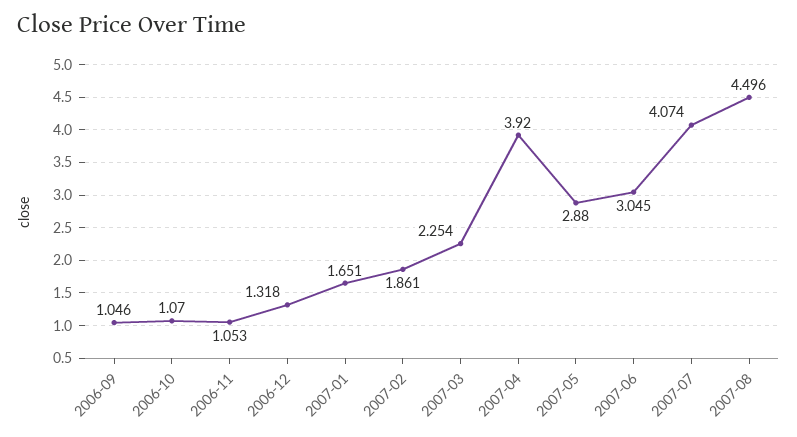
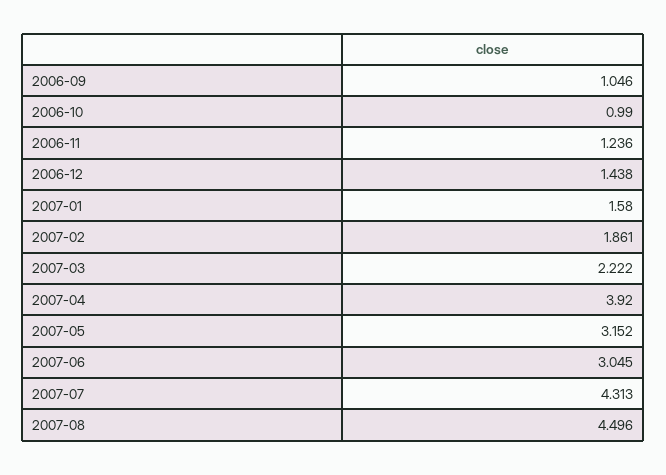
2006-10: 1.07 -> 0.99
2006-11: 1.053 -> 1.236
2006-12: 1.318 -> 1.438
2007-01: 1.651 -> 1.58
2007-03: 2.254 -> 2.222
2007-05: 2.88 -> 3.152
2007-07: 4.074 -> 4.313

